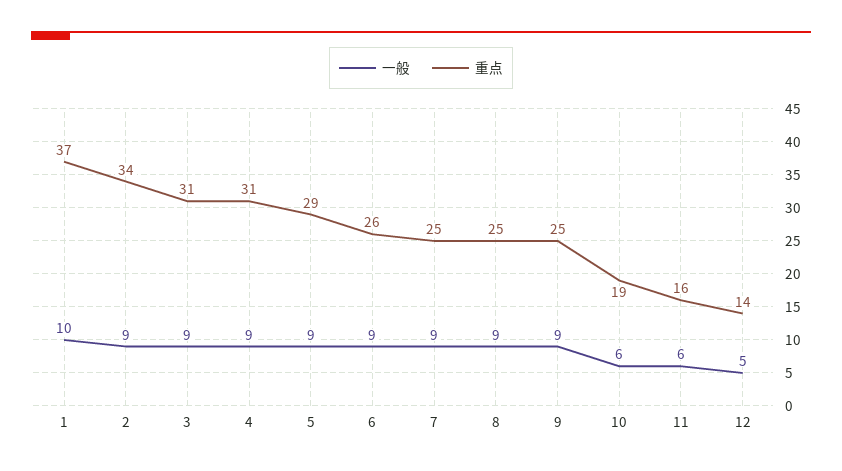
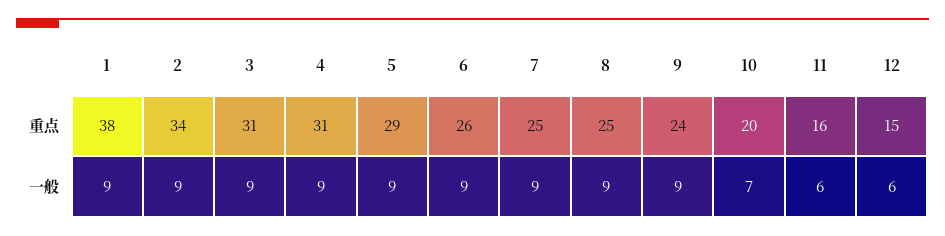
一般, 1: 10 -> 9
重点, 1: 37 -> 38
重点, 9: 25 -> 24
一般, 10: 6 -> 7
重点, 10: 19 -> 20
一般, 12: 5 -> 6
重点, 12: 14 -> 15

